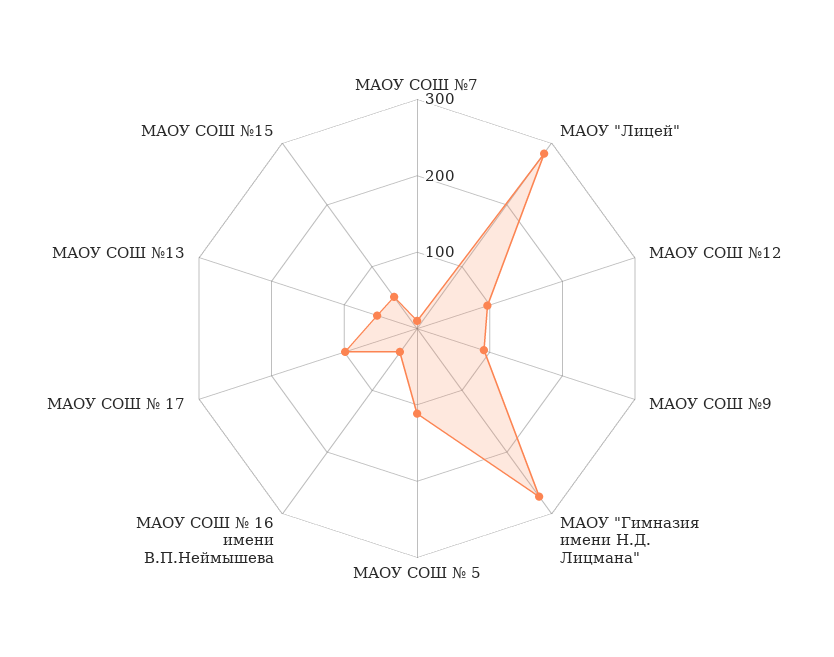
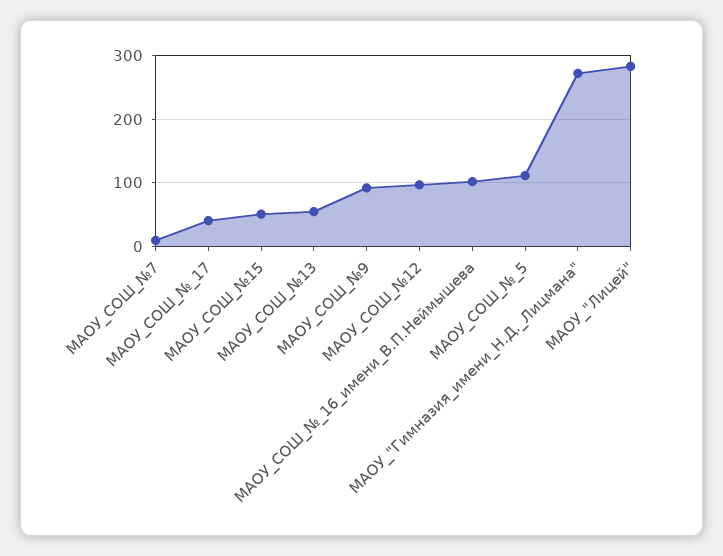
МАОУ СОШ № 16 имени В.П.Неймышева: 40 -> 100
МАОУ СОШ № 17: 100 -> 40

